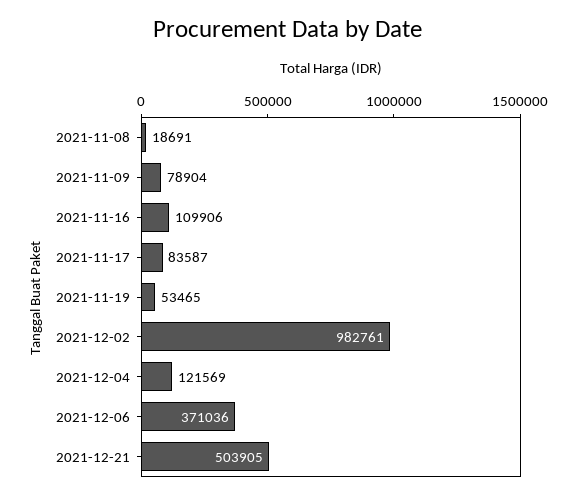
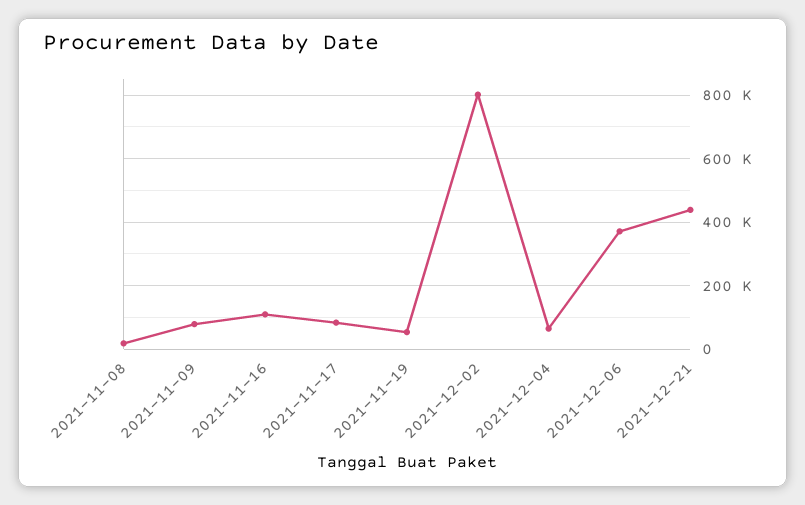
2021-12-02: 982761 -> 800000
2021-12-04: 121569 -> 60000
2021-12-21: 503905 -> 440000

